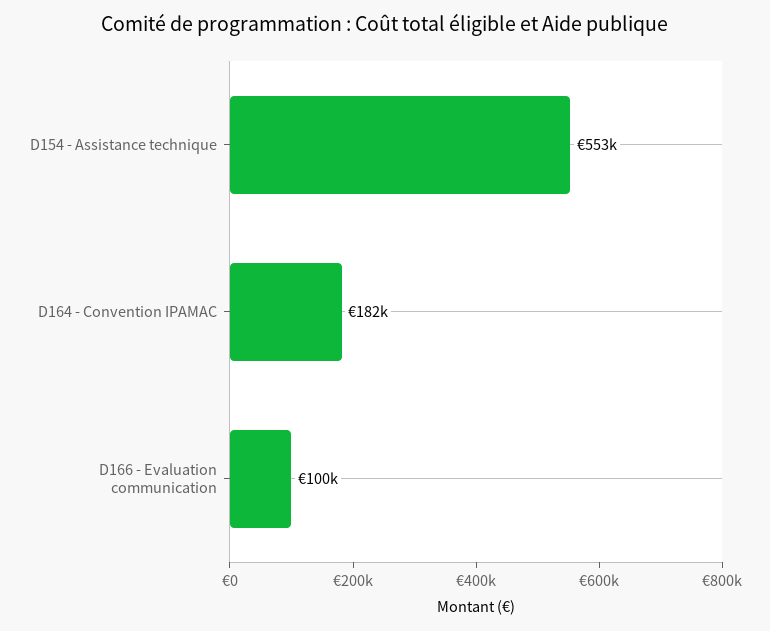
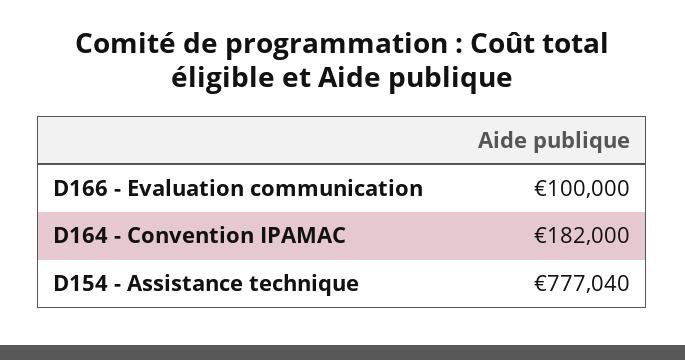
D154 - Assistance technique: 553000 -> 777040

